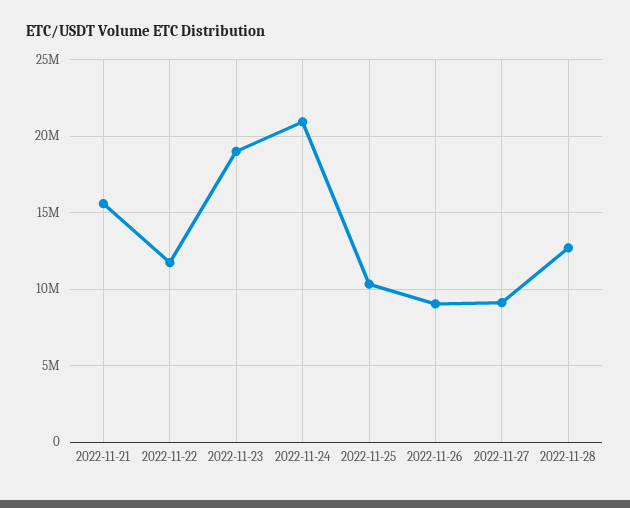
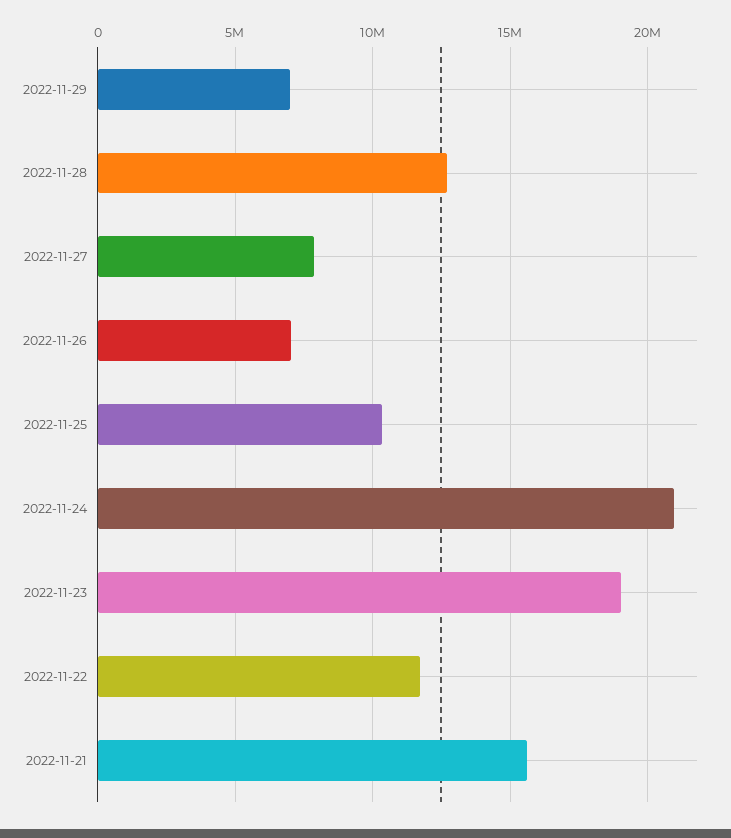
2022-11-26: 9000000 -> 7000000
2022-11-27: 9000000 -> 8000000
2022-11-29: none -> 7000000

